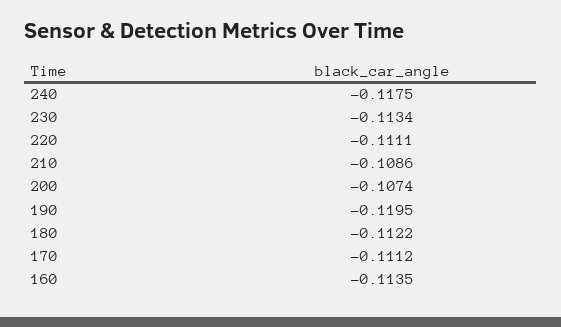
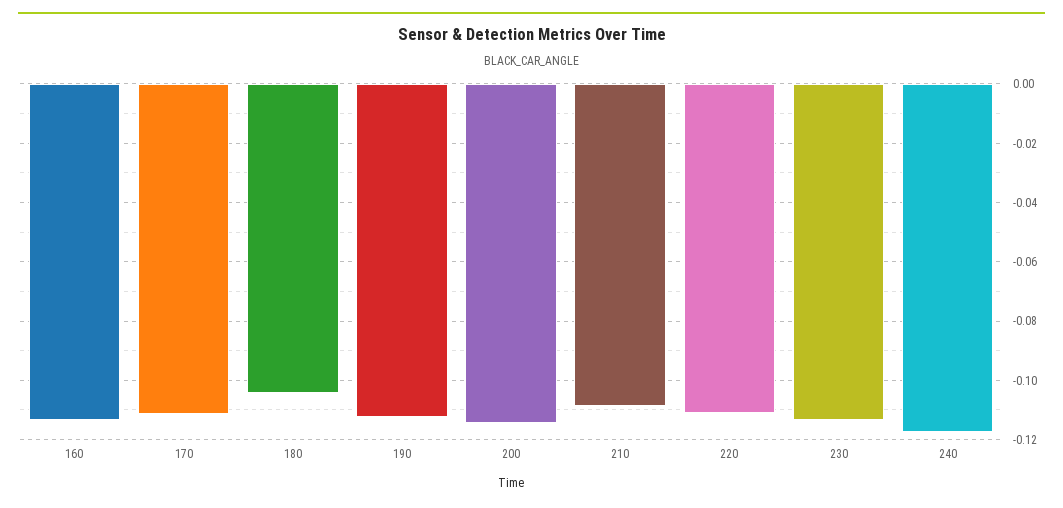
200: -0.1074 -> -0.115
190: -0.1195 -> -0.1125
180: -0.1122 -> -0.105

